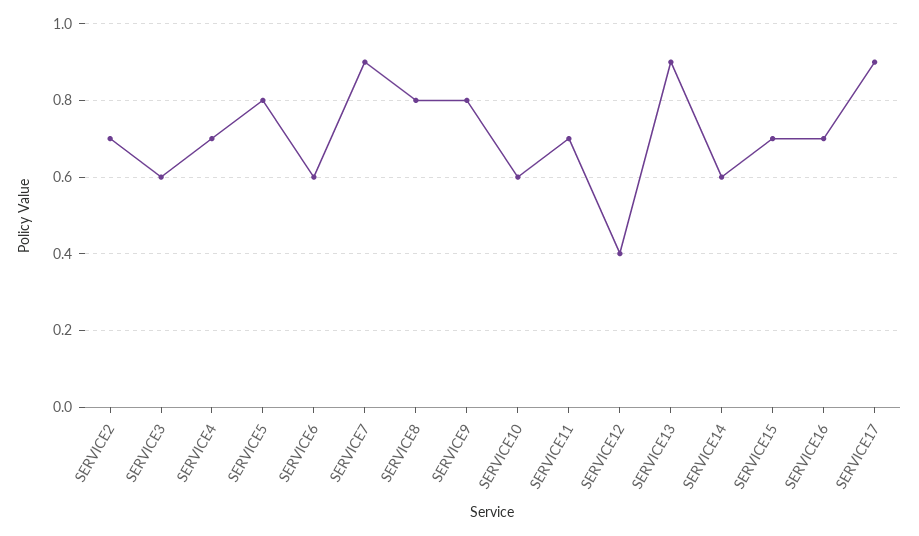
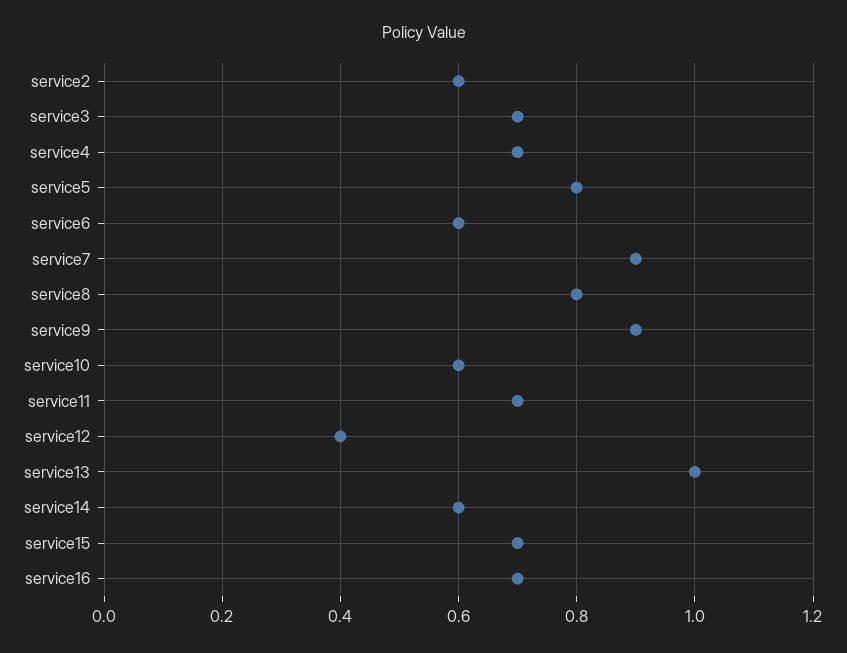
SERVICE2: 0.7 -> 0.6
SERVICE3: 0.6 -> 0.7
SERVICE9: 0.8 -> 0.9
SERVICE13: 0.9 -> 1
SERVICE17: 0.9 -> none

